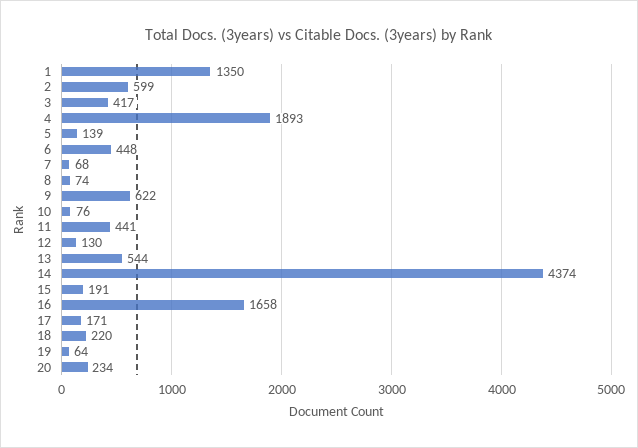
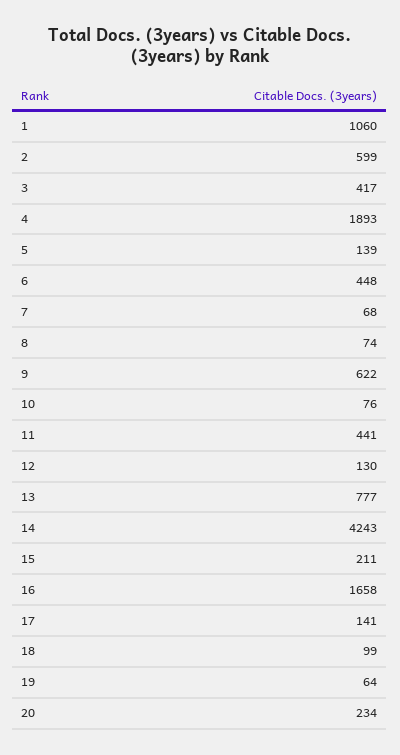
1: 1350 -> 1060
13: 544 -> 777
14: 4374 -> 4243
15: 191 -> 211
17: 171 -> 141
18: 220 -> 99

